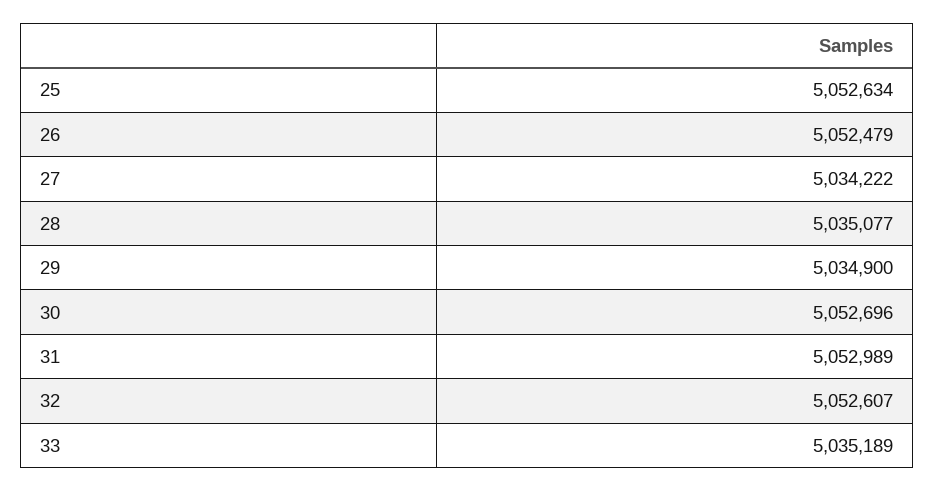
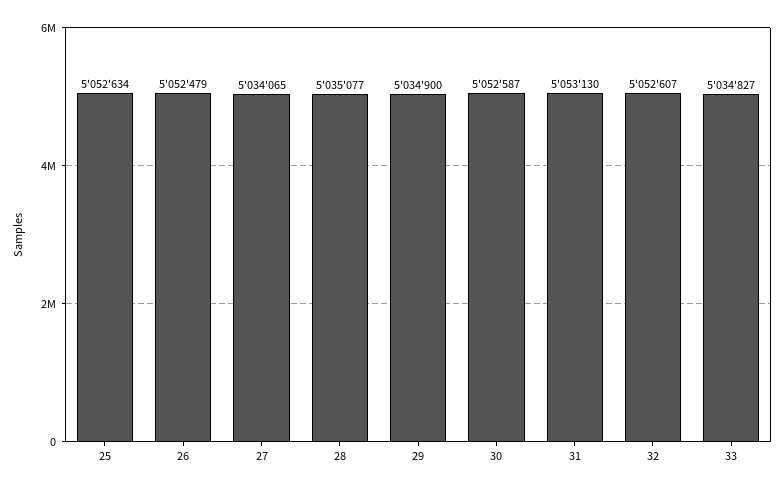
27: 5034222 -> 5034065
30: 5052696 -> 5052587
31: 5052989 -> 5053130
33: 5035189 -> 5034827

